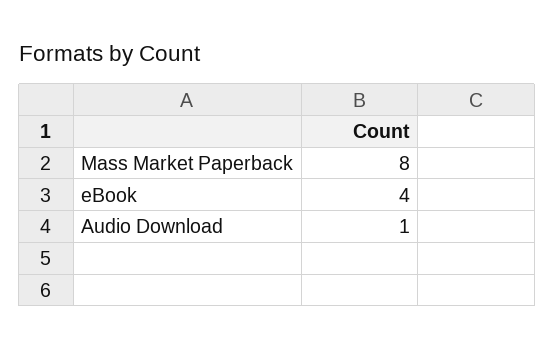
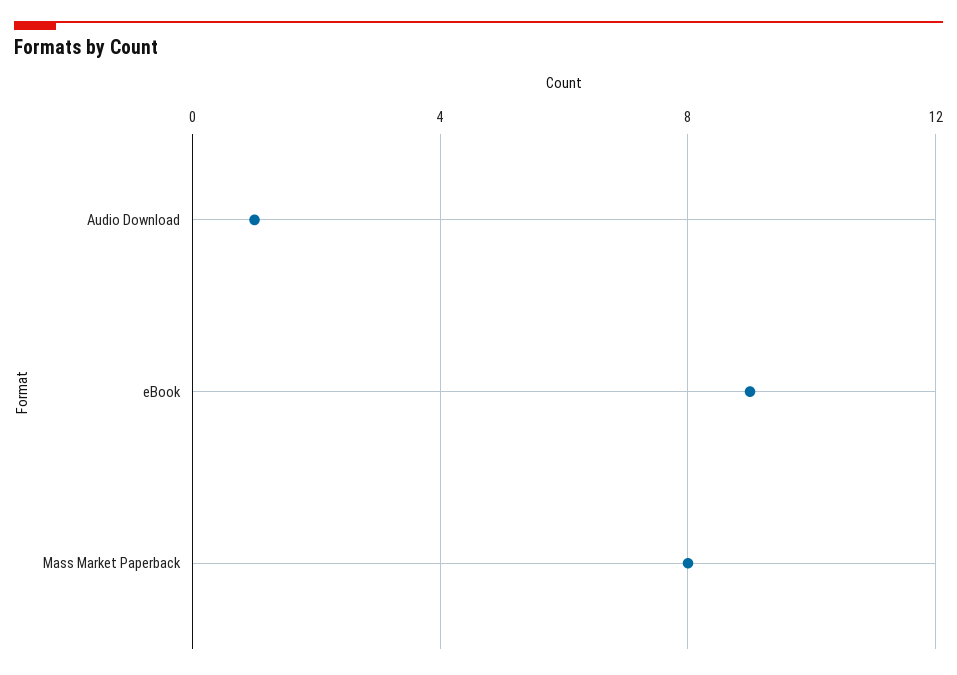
eBook: 4 -> 9

